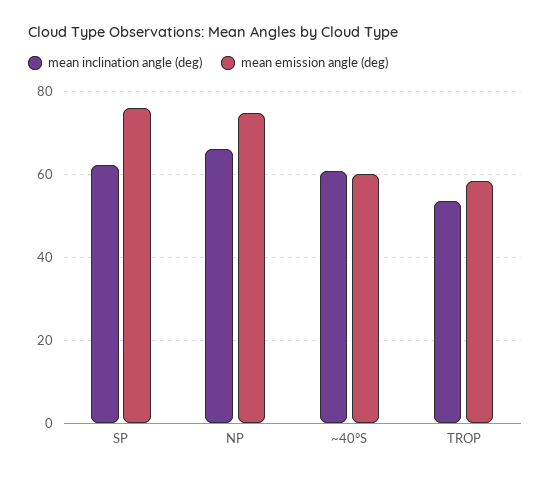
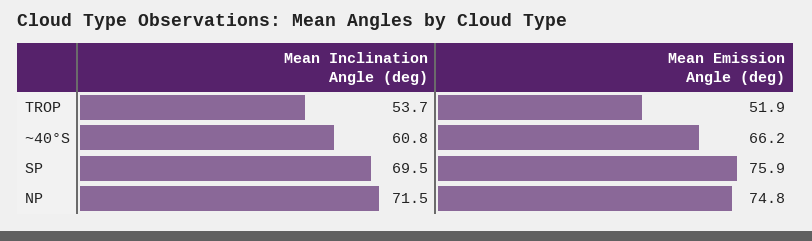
mean inclination angle (deg), SP: 62 -> 69.5
mean inclination angle (deg), NP: 66 -> 71.5
mean emission angle (deg), ~40°S: 60 -> 66.2
mean emission angle (deg), TROP: 58 -> 51.9

